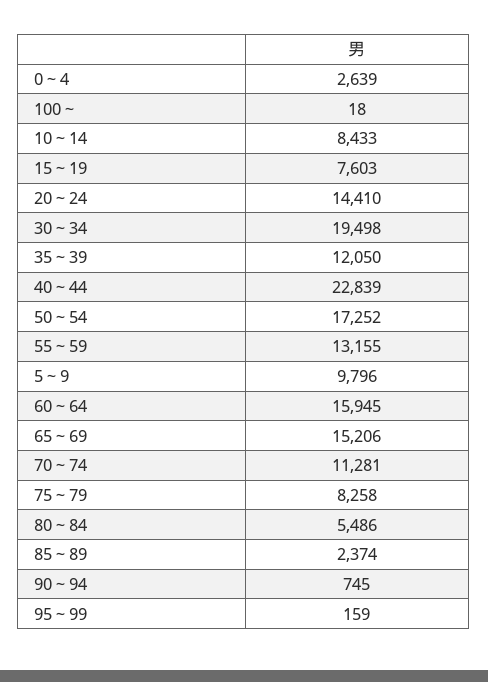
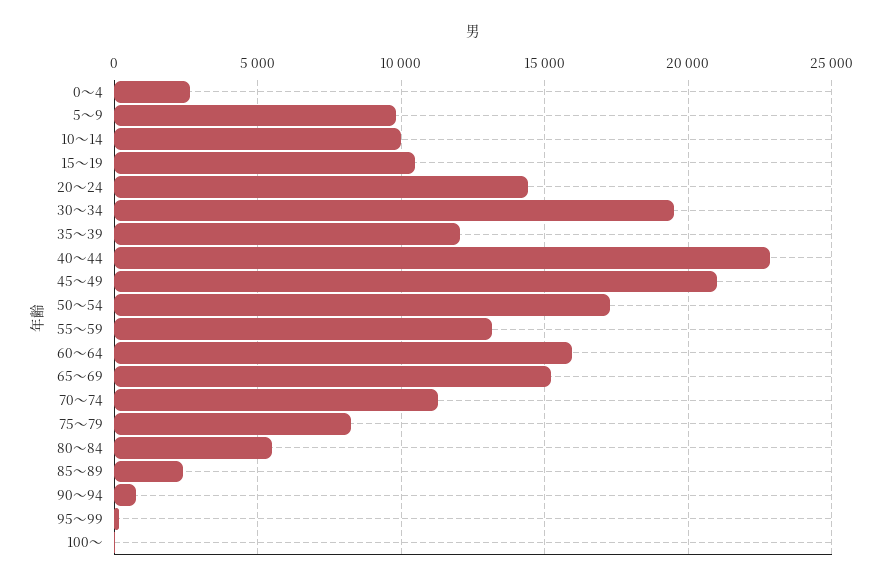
10～14: 8433 -> 10000
15～19: 7603 -> 10500
45～49: none -> 21000

